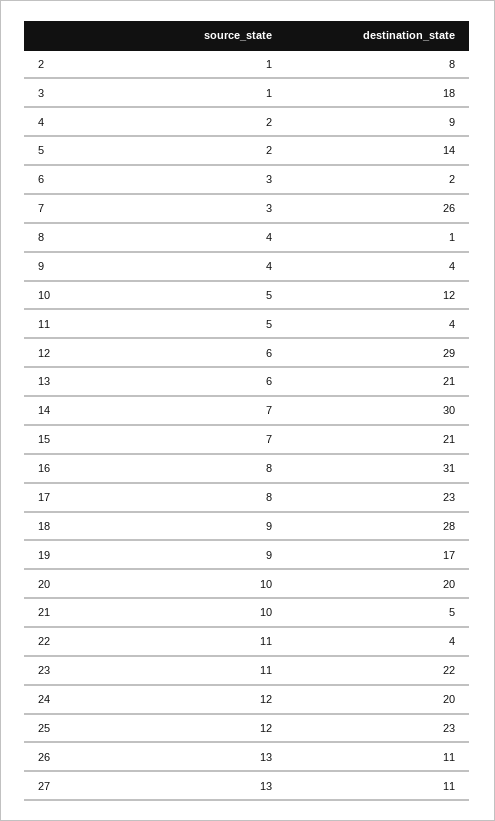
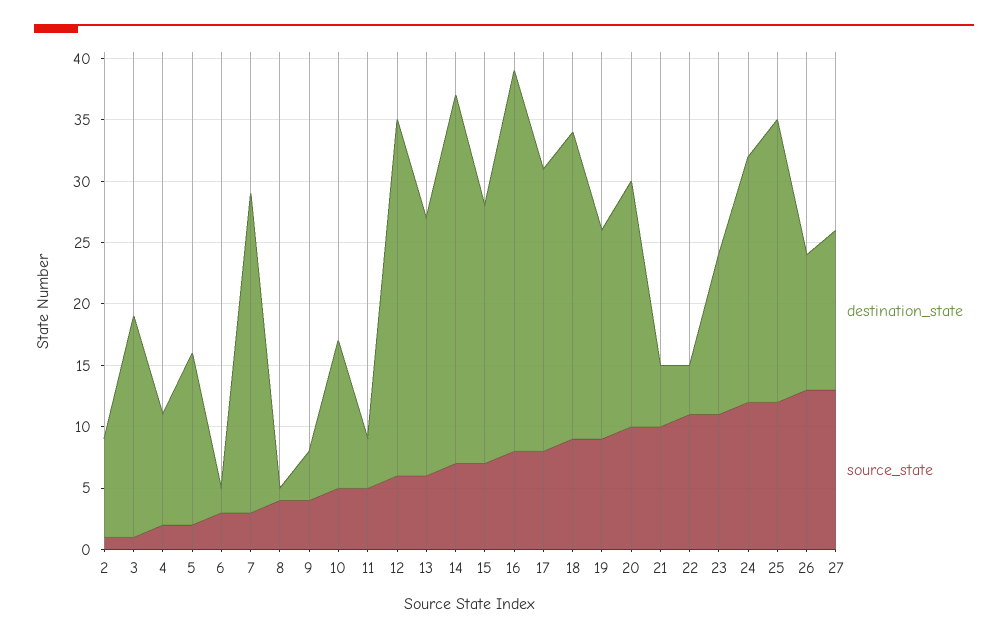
destination_state, 18: 28 -> 25
destination_state, 23: 22 -> 13
destination_state, 27: 11 -> 13

